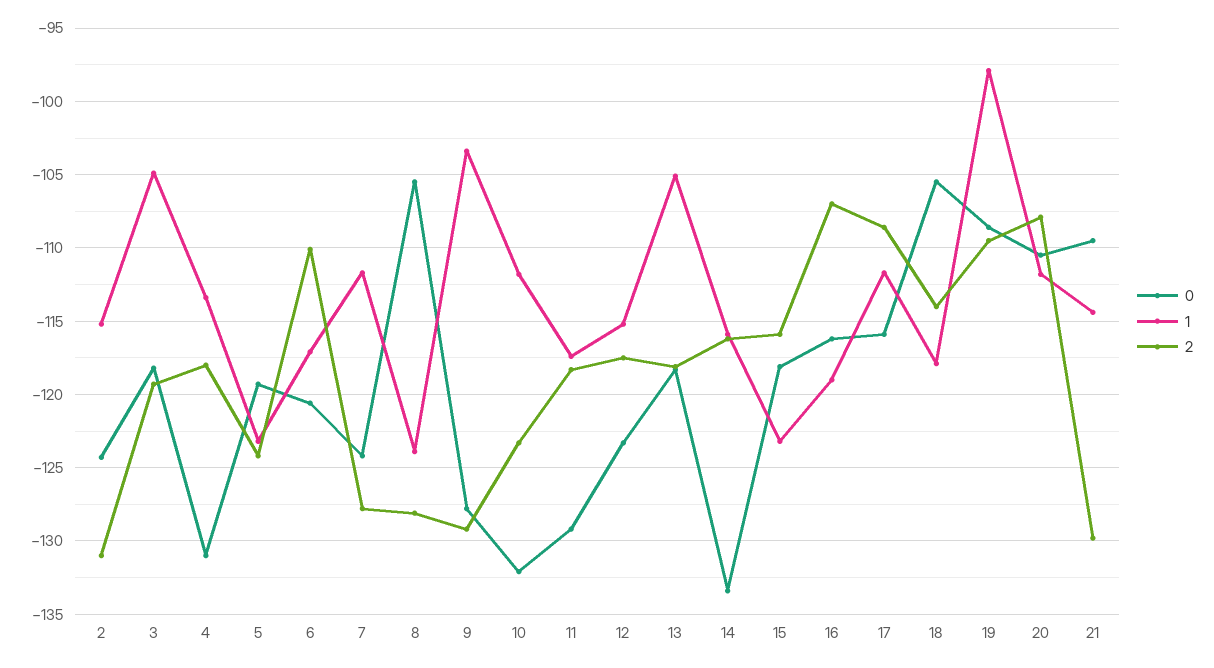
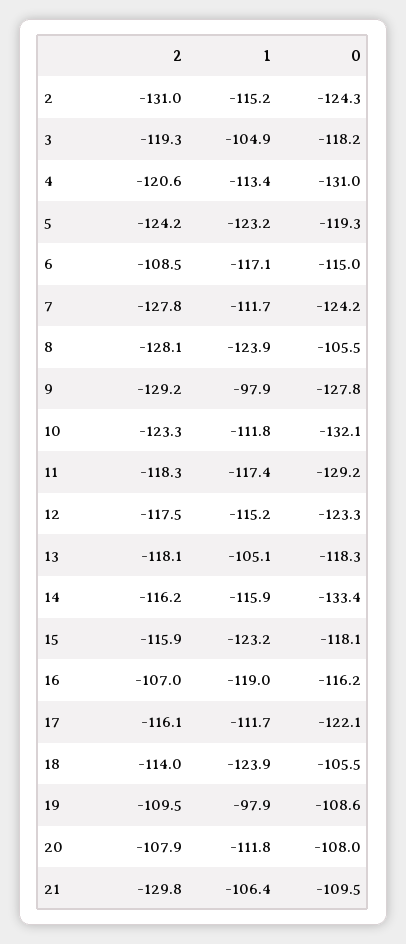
2, 4: -118 -> -120.6
0, 6: -120.5 -> -115
2, 6: -110 -> -108.5
1, 9: -103.5 -> -97.9
0, 17: -116 -> -122.1
2, 17: -108.5 -> -116.1
1, 18: -118 -> -123.9
0, 20: -110.5 -> -108
1, 21: -114.5 -> -106.4

